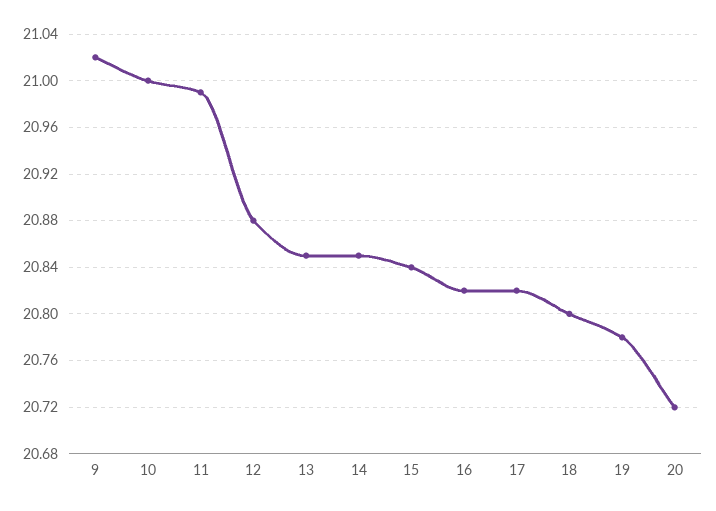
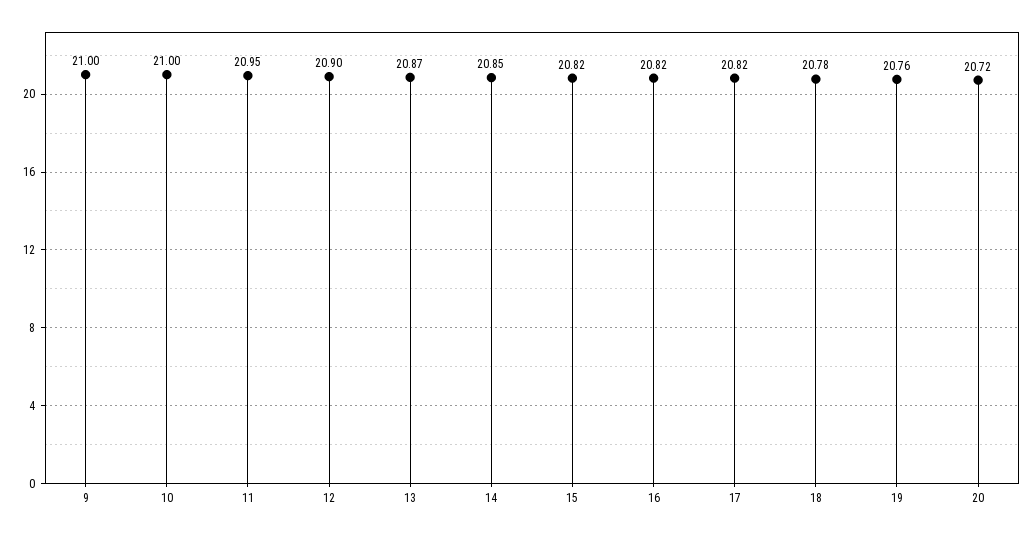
9: 21.02 -> 21
11: 20.99 -> 20.95
12: 20.88 -> 20.9
13: 20.85 -> 20.87
15: 20.84 -> 20.82
18: 20.8 -> 20.78
19: 20.78 -> 20.76

